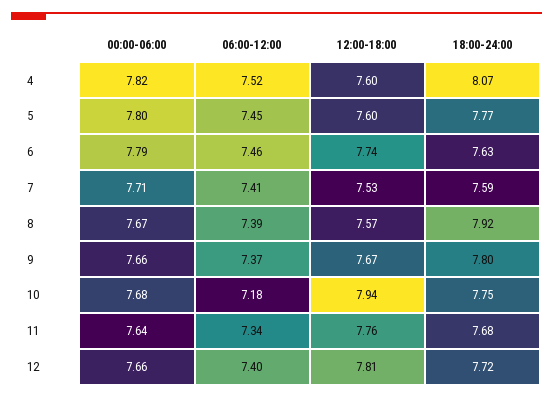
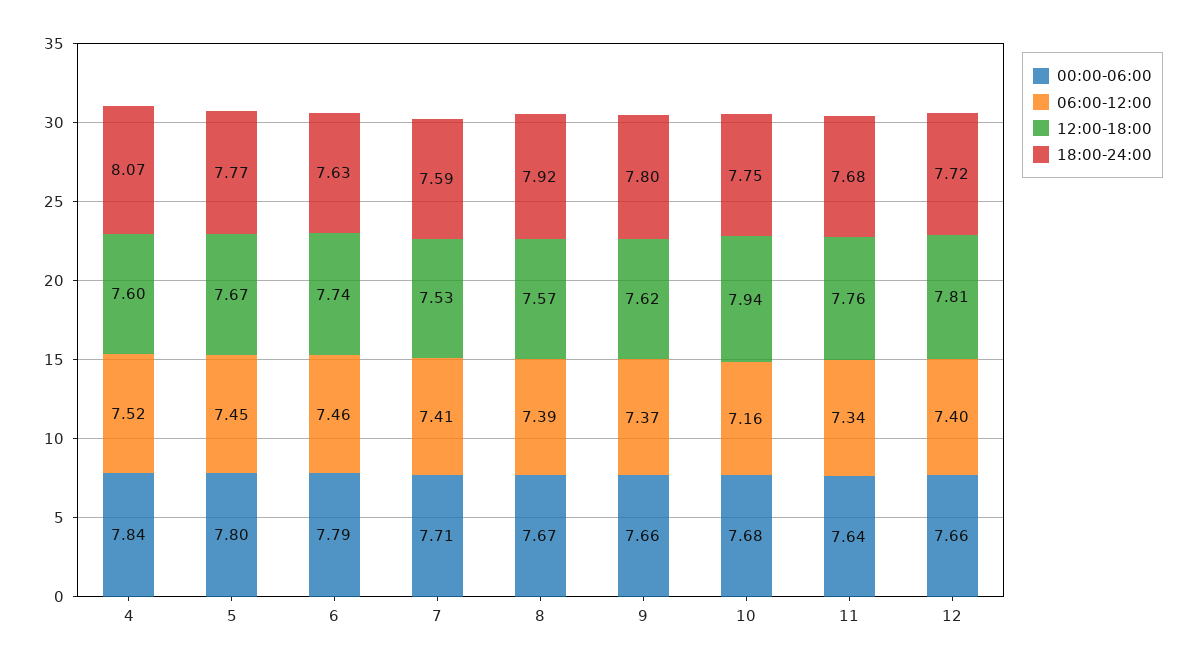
00:00-06:00, 4: 7.82 -> 7.84
12:00-18:00, 5: 7.6 -> 7.67
12:00-18:00, 9: 7.67 -> 7.62
06:00-12:00, 10: 7.18 -> 7.16

